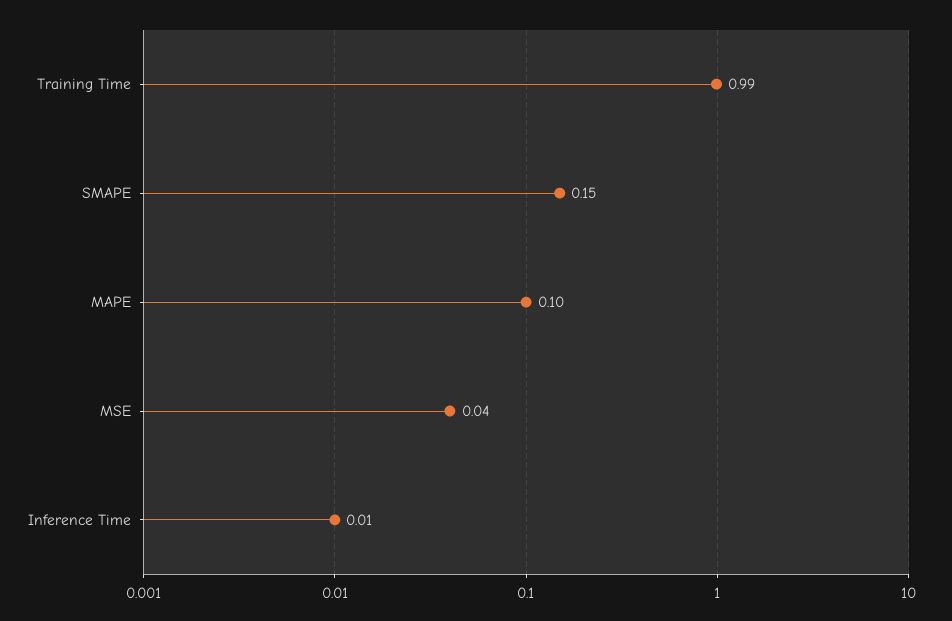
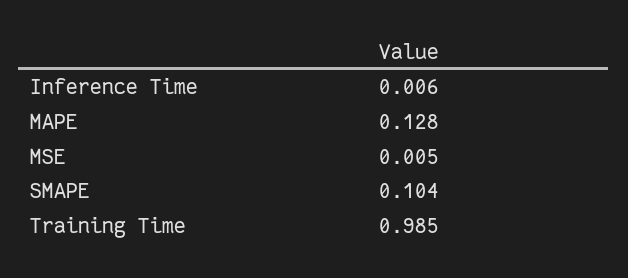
SMAPE: 0.15 -> 0.104
MAPE: 0.1 -> 0.128
MSE: 0.04 -> 0.005

